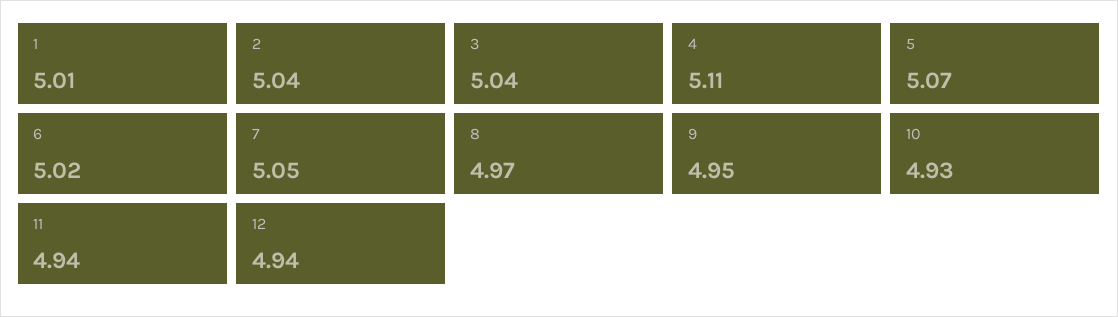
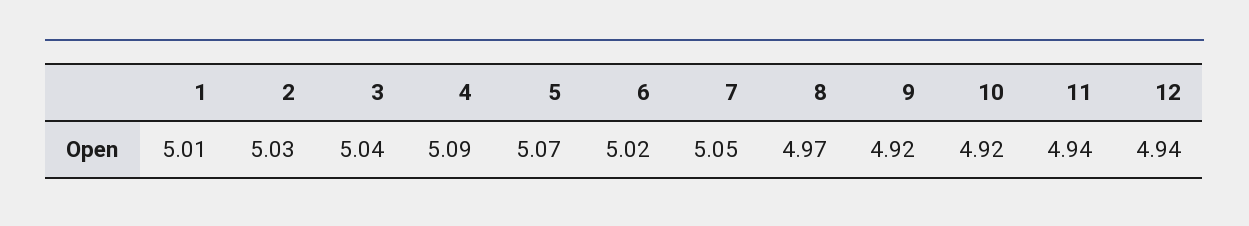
2: 5.04 -> 5.03
4: 5.11 -> 5.09
9: 4.95 -> 4.92
10: 4.93 -> 4.92

